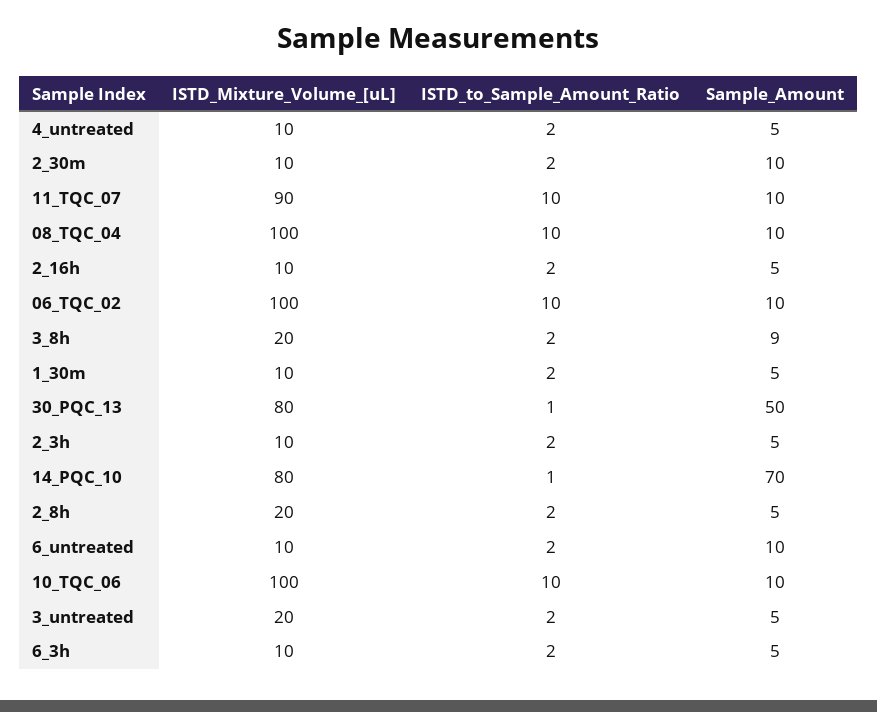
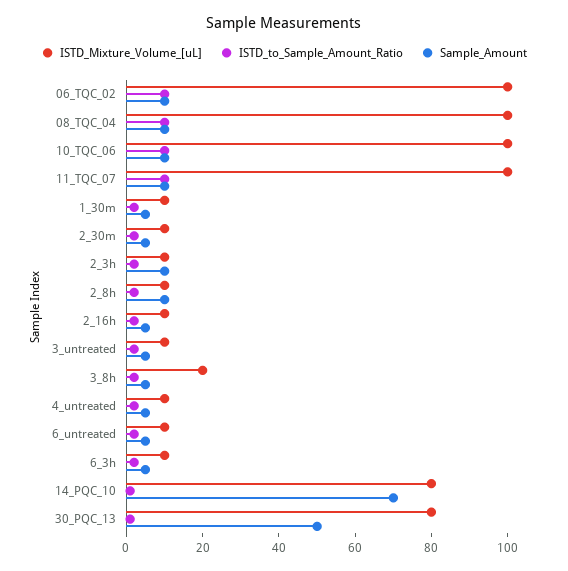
Sample_Amount, 2_30m: 10 -> 5
ISTD_Mixture_Volume_[uL], 11_TQC_07: 90 -> 100
Sample_Amount, 3_8h: 9 -> 5
Sample_Amount, 2_3h: 5 -> 10
ISTD_Mixture_Volume_[uL], 2_8h: 20 -> 10
Sample_Amount, 2_8h: 5 -> 10
Sample_Amount, 6_untreated: 10 -> 5
ISTD_Mixture_Volume_[uL], 3_untreated: 20 -> 10

